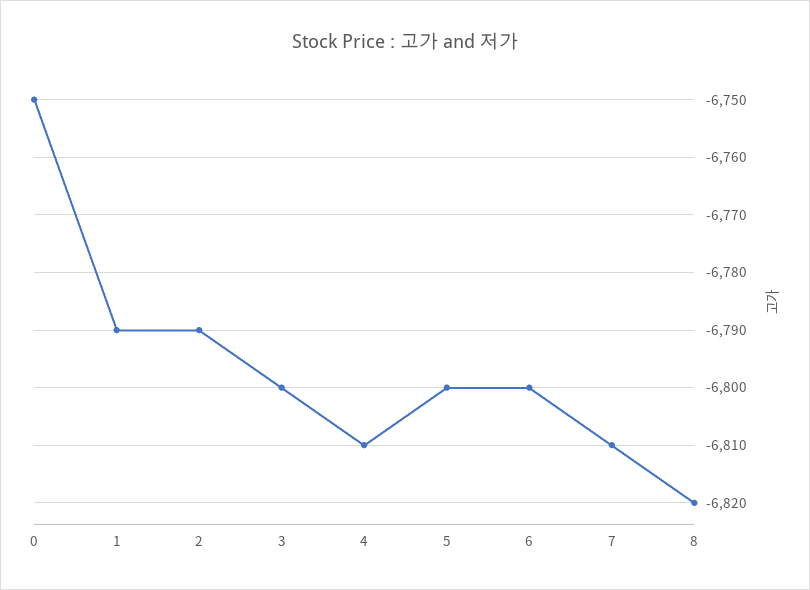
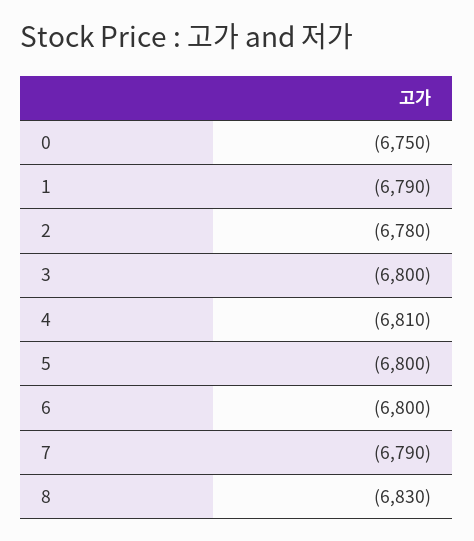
2: -6790 -> -6780
7: -6810 -> -6790
8: -6820 -> -6830

